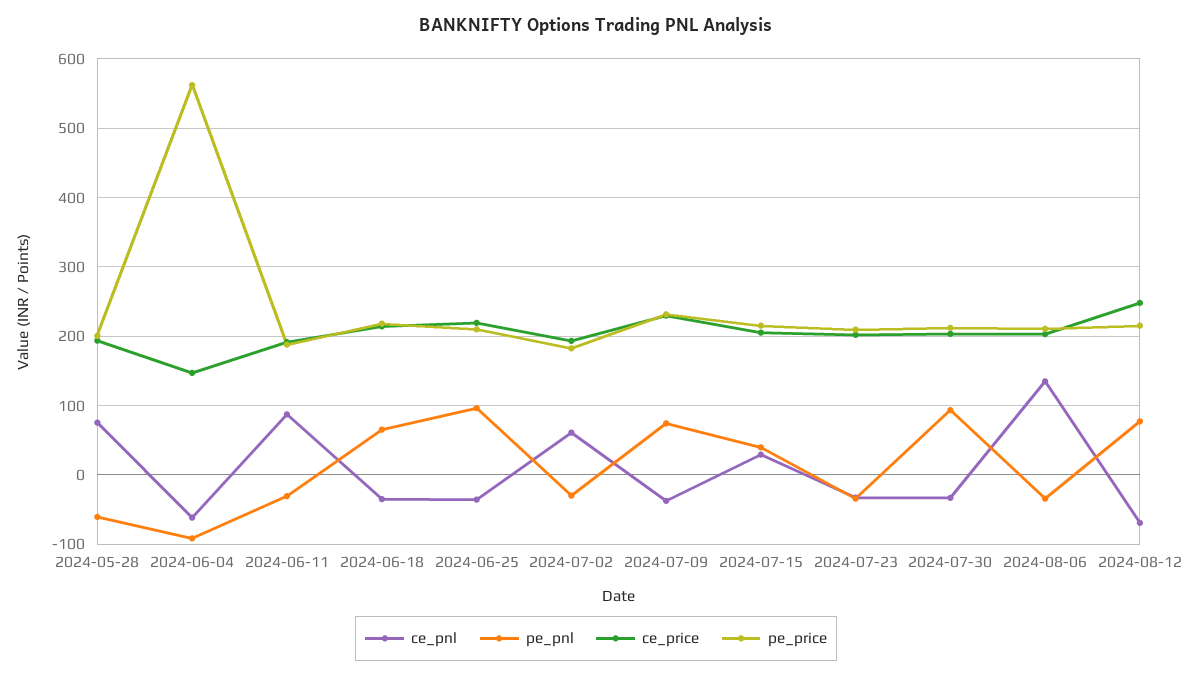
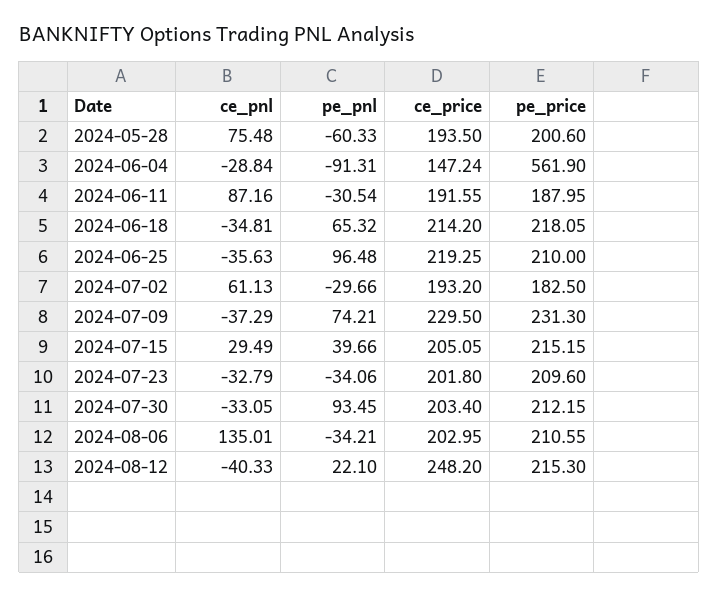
ce_pnl, 2024-06-04: -60 -> -28.84
ce_pnl, 2024-08-12: -70 -> -40.33
pe_pnl, 2024-08-12: 80 -> 22.1

